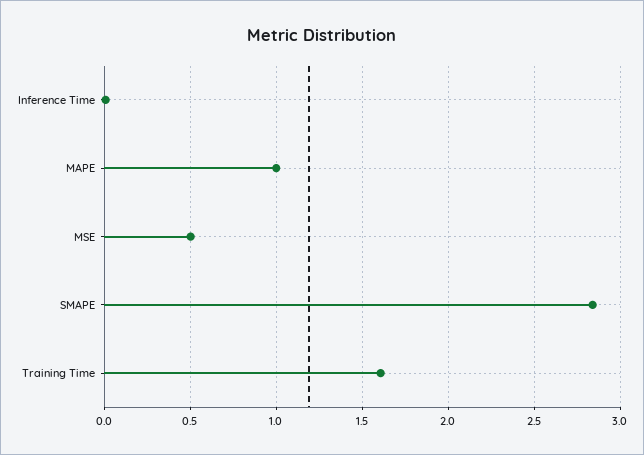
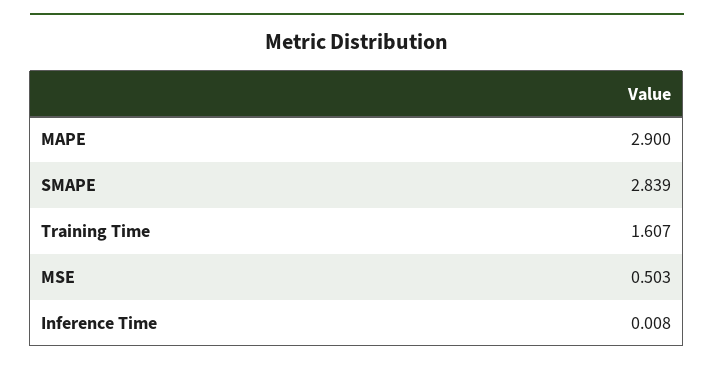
MAPE: 1 -> 2.9

